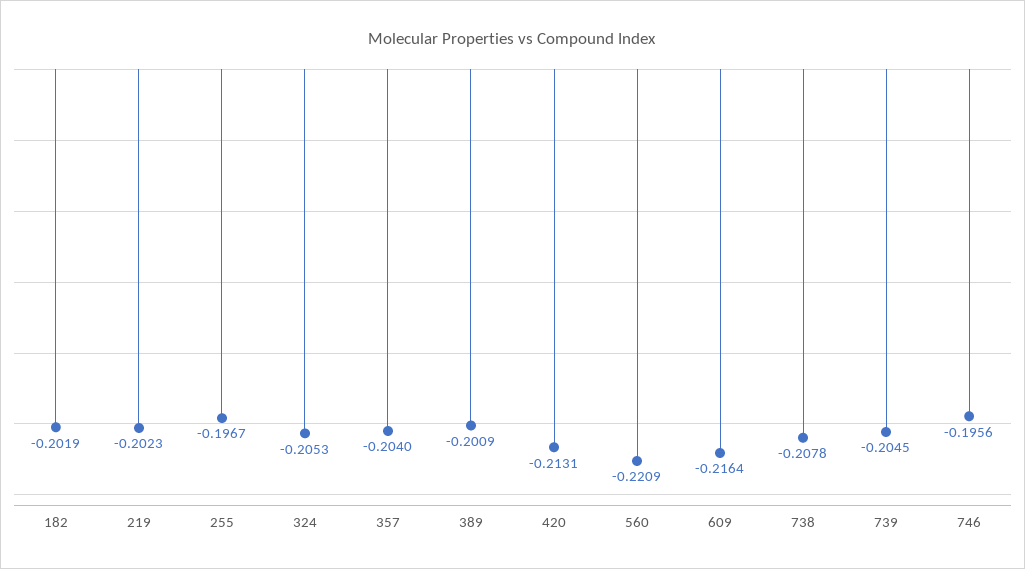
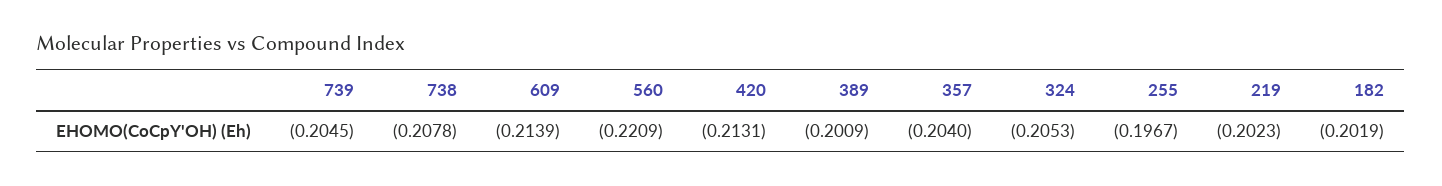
609: -0.2164 -> -0.2139
746: -0.1956 -> none

